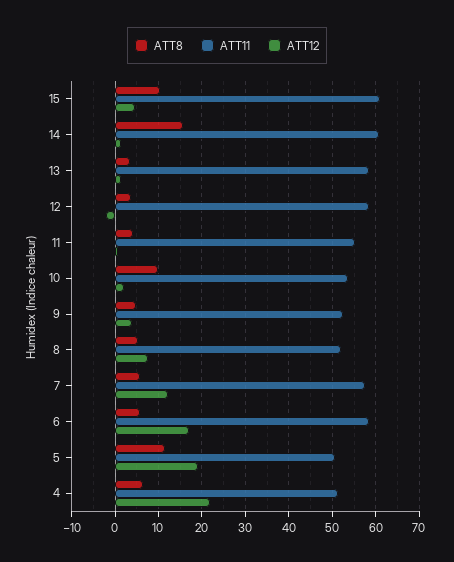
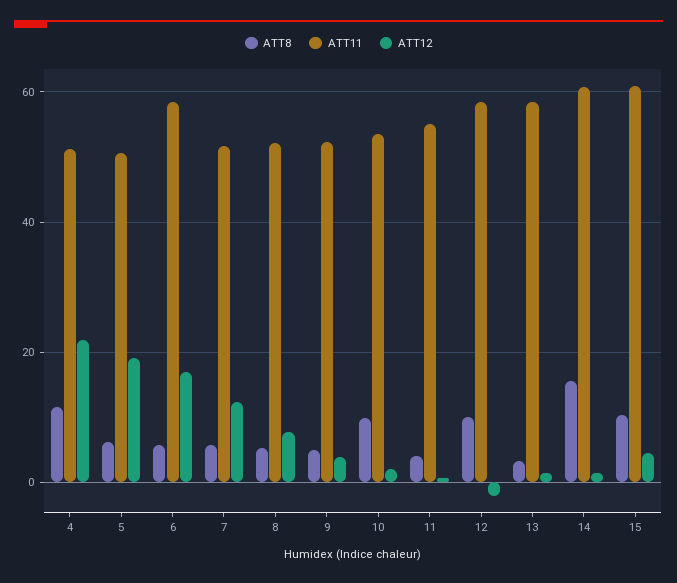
ATT8, 12: 4 -> 10
ATT11, 7: 58 -> 52
ATT8, 5: 12 -> 6
ATT8, 4: 6 -> 12

